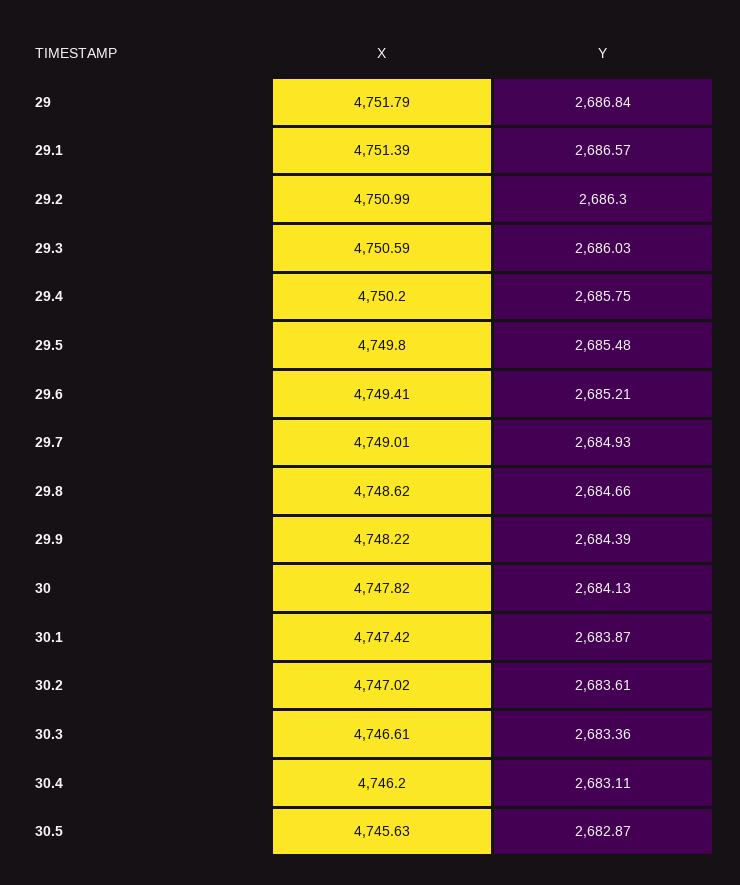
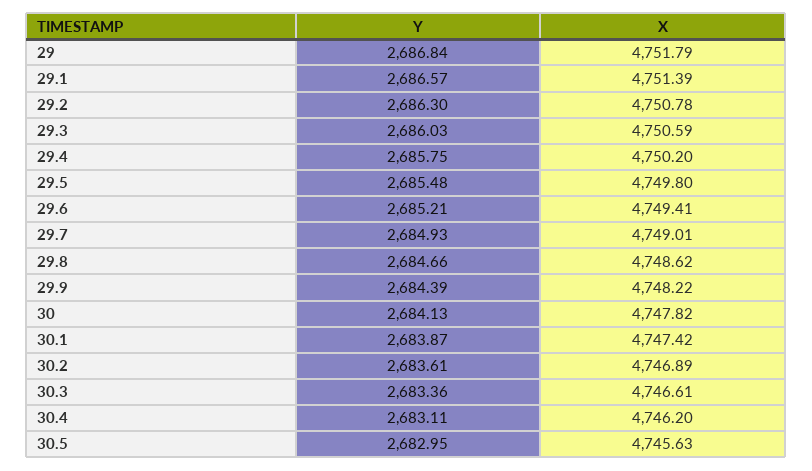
X, 29.2: 4750.99 -> 4750.78
X, 30.2: 4747.02 -> 4746.89
Y, 30.5: 2682.87 -> 2682.95

